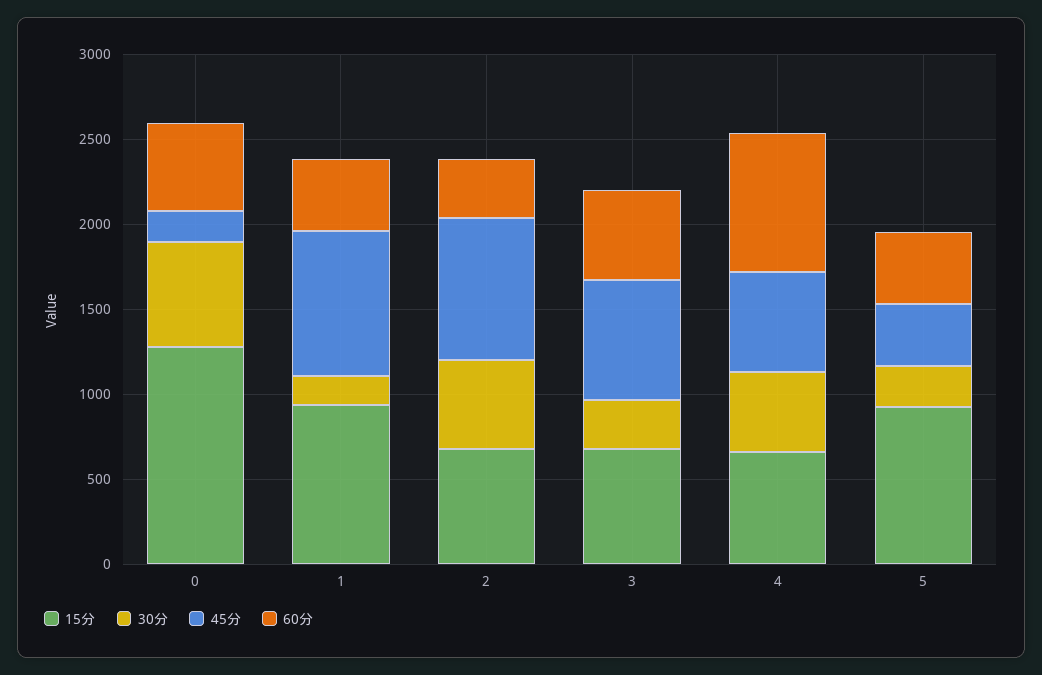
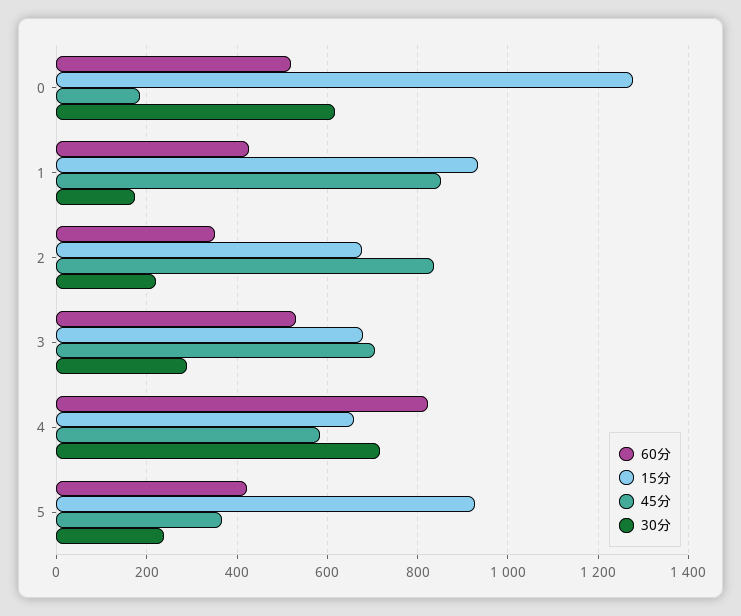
30分, 2: 500 -> 220
30分, 4: 500 -> 720

